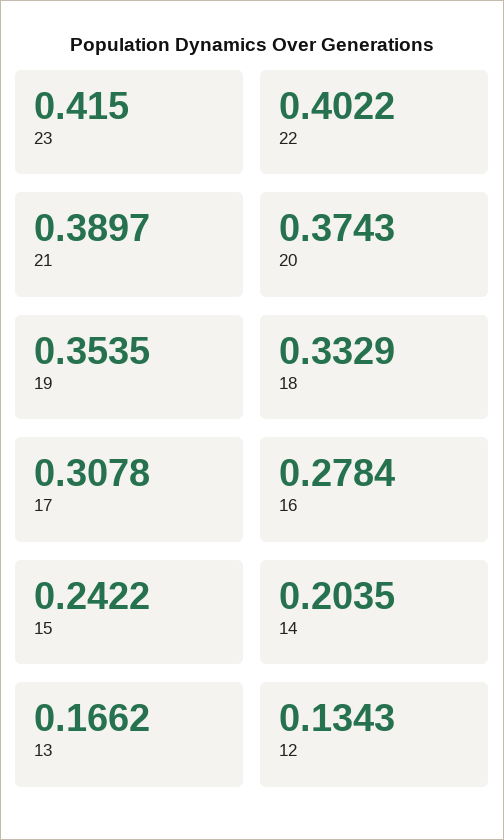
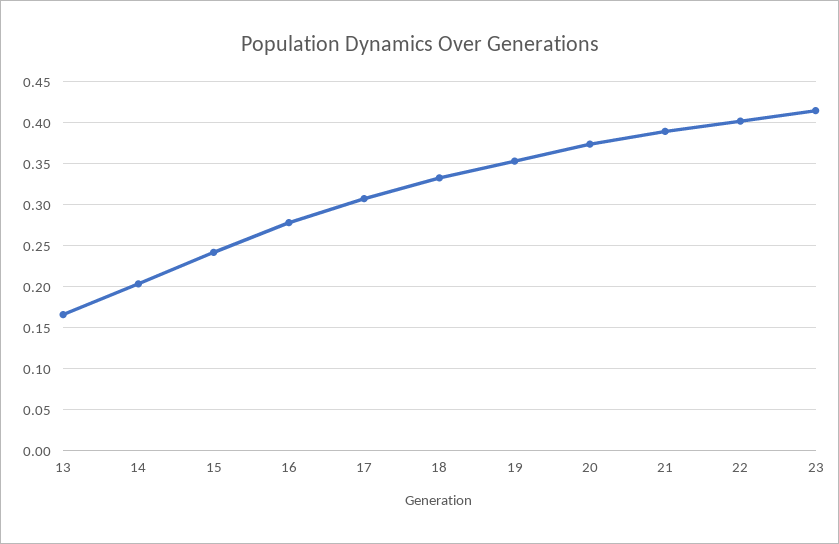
12: 0.1343 -> none

